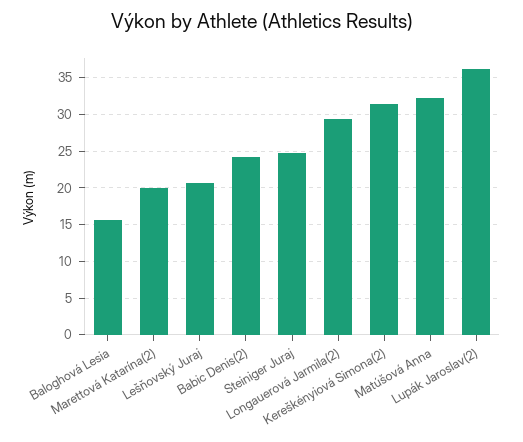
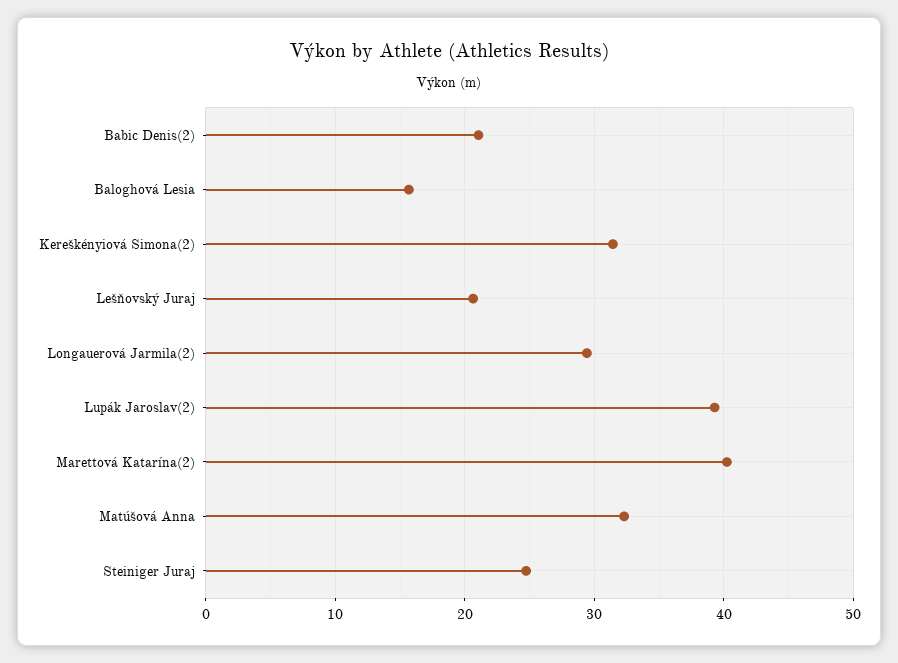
Marettová Katarína(2): 20 -> 40
Babic Denis(2): 24 -> 21
Lupák Jaroslav(2): 36 -> 39

